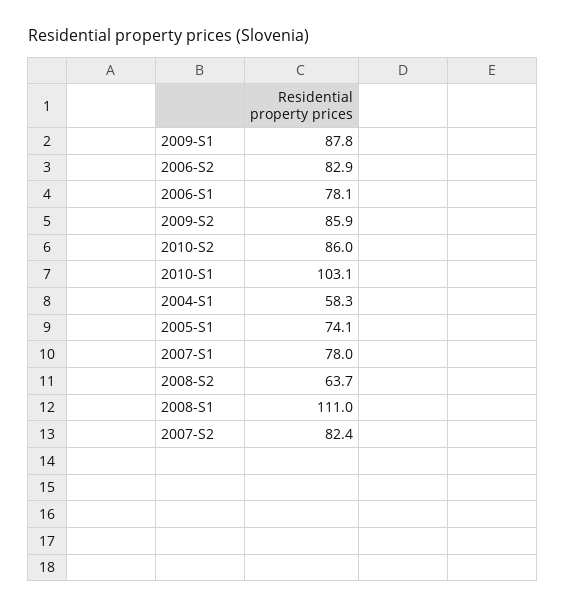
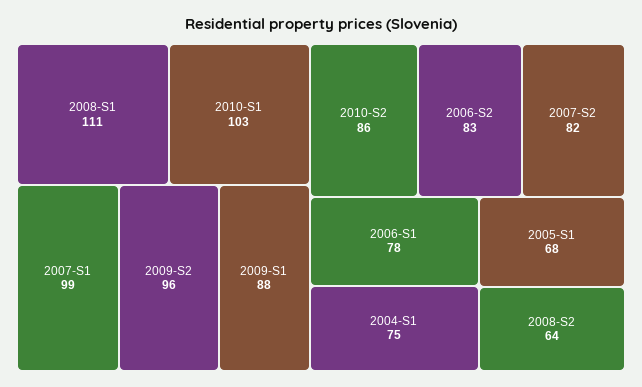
2009-S2: 85.9 -> 96
2004-S1: 58.3 -> 75
2005-S1: 74.1 -> 68
2007-S1: 78 -> 99

